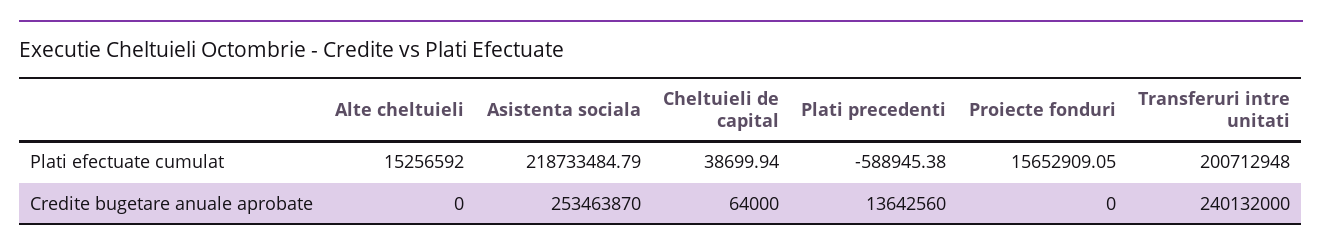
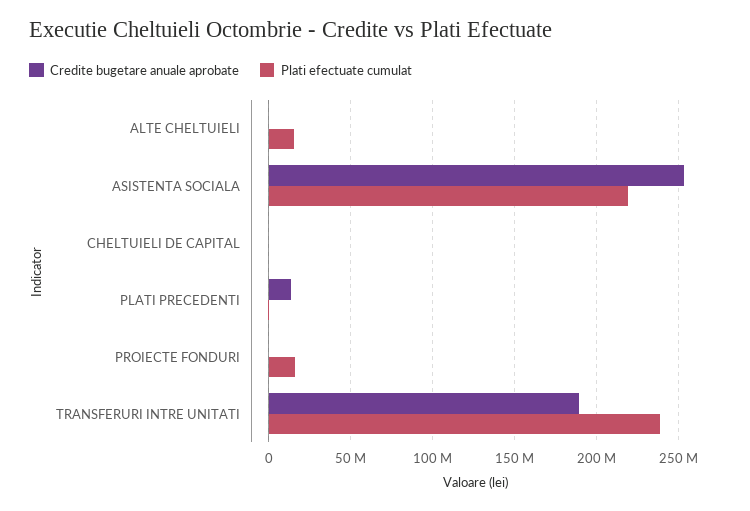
Plati efectuate cumulat, Transferuri intre unitati: 200712948 -> 240000000
Credite bugetare anuale aprobate, Transferuri intre unitati: 240132000 -> 190000000

